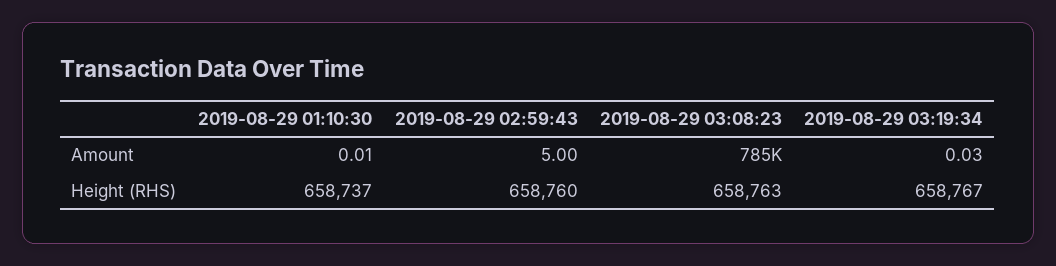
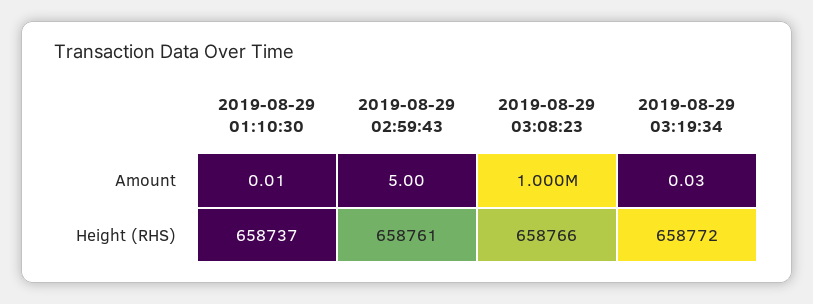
2019-08-29 03:08:23, Amount: 785000 -> 1000000
2019-08-29 02:59:43, Height (RHS): 658760 -> 658761
2019-08-29 03:08:23, Height (RHS): 658763 -> 658766
2019-08-29 03:19:34, Height (RHS): 658767 -> 658772

